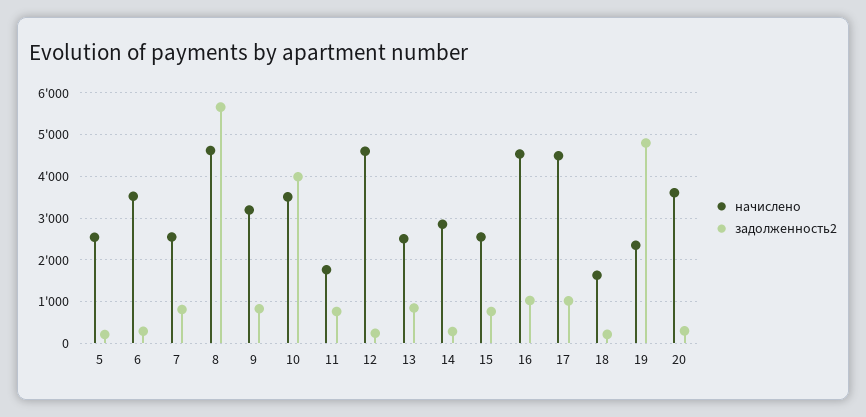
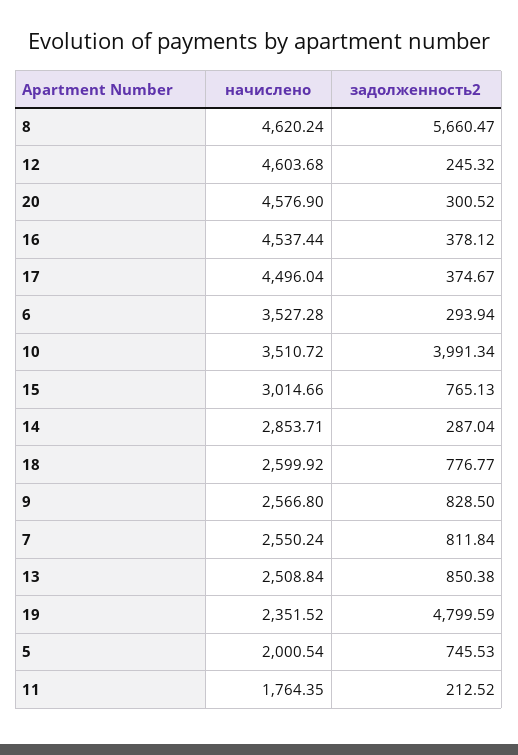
начислено, 5: 2600 -> 2000.54
задолженность2, 5: 200 -> 745.53
начислено, 9: 3200 -> 2566.8
задолженность2, 11: 800 -> 212.52
начислено, 15: 2600 -> 3014.66
задолженность2, 16: 1000 -> 378.12
задолженность2, 17: 1000 -> 374.67
начислено, 18: 1600 -> 2599.92
задолженность2, 18: 200 -> 776.77
начислено, 20: 3600 -> 4576.9

